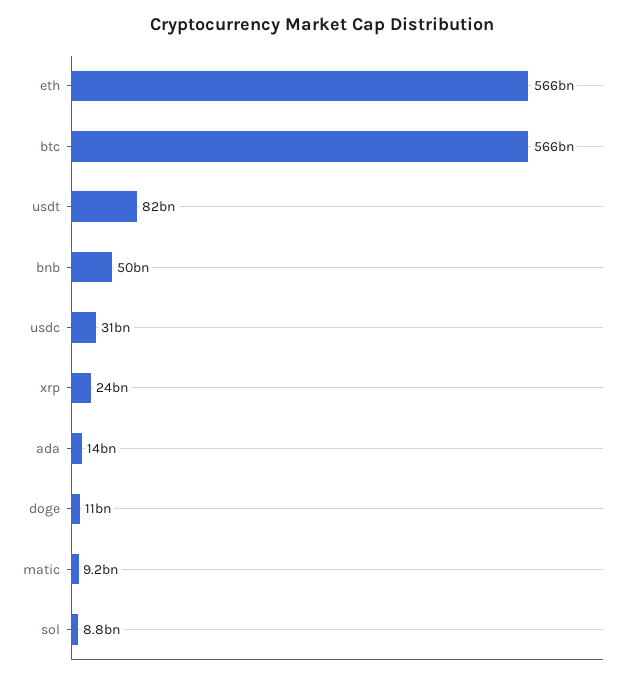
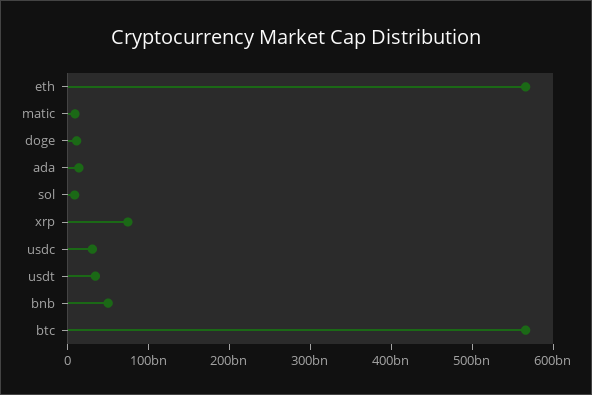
usdt: 82000000000 -> 40000000000
xrp: 24000000000 -> 80000000000

